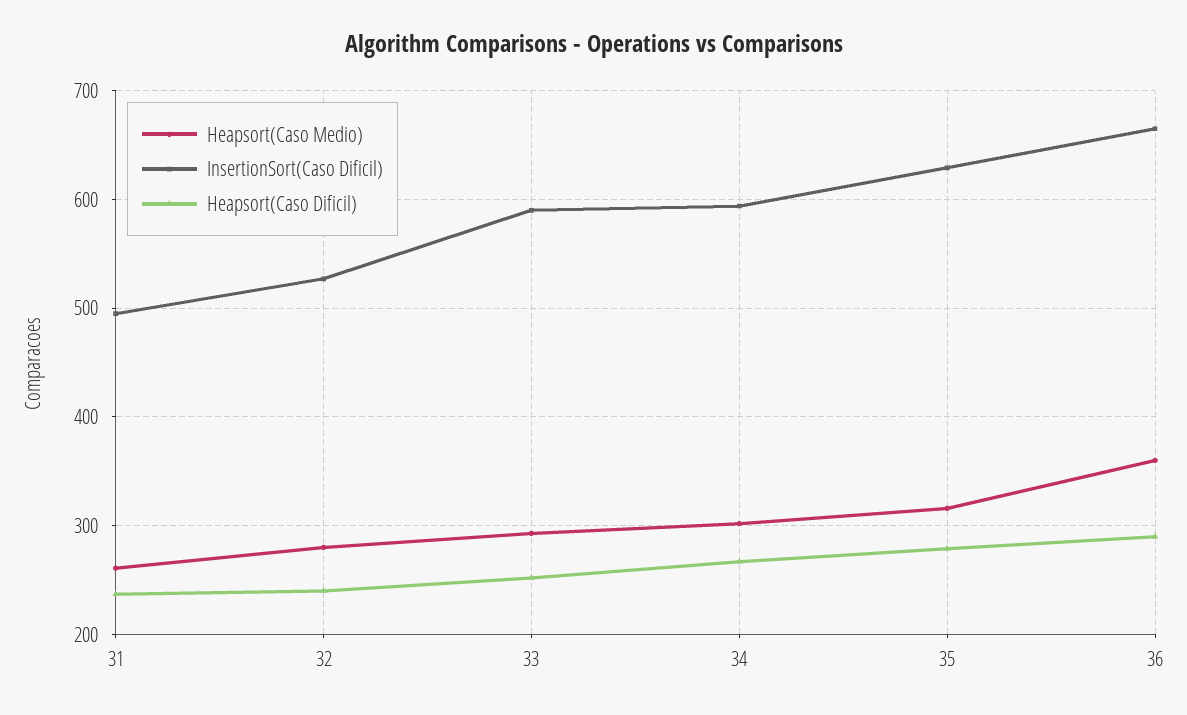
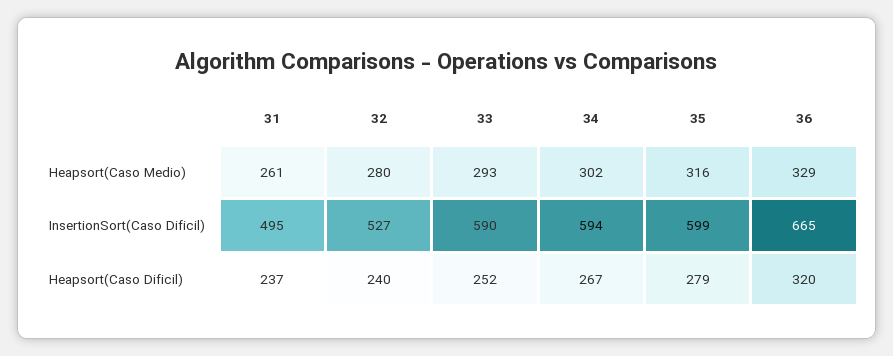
InsertionSort(Caso Dificil), 35: 630 -> 599
Heapsort(Caso Medio), 36: 360 -> 329
Heapsort(Caso Dificil), 36: 290 -> 320

